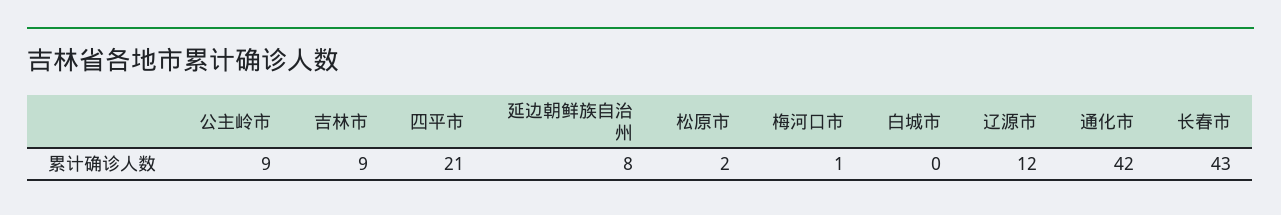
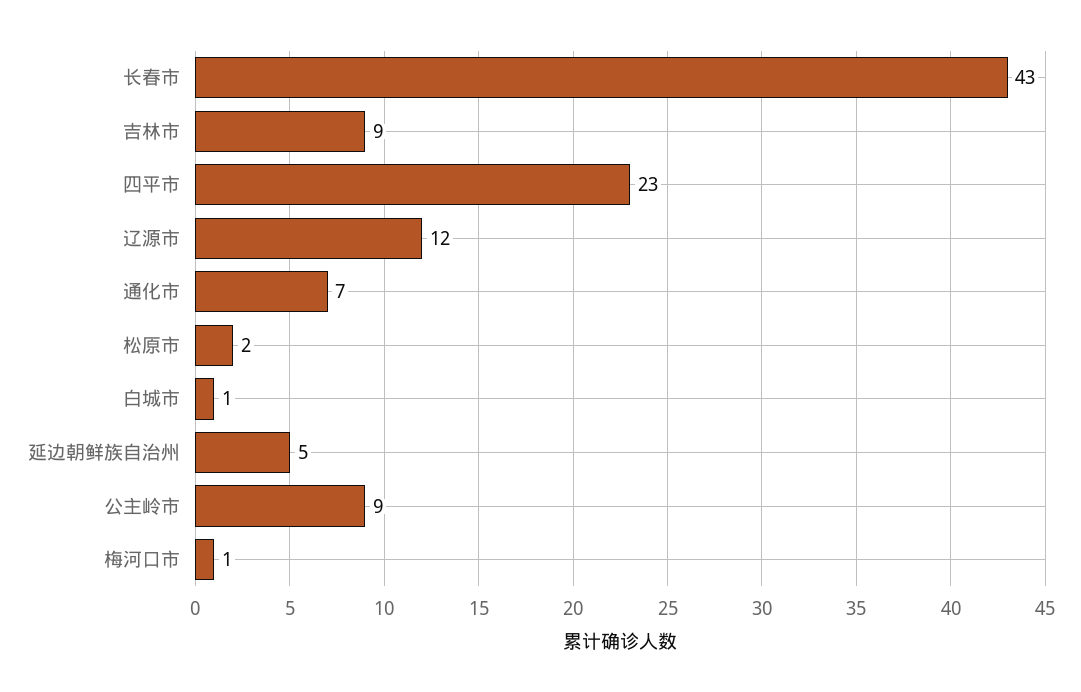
四平市: 21 -> 23
延边朝鲜族自治州: 8 -> 5
白城市: 0 -> 1
通化市: 42 -> 7

